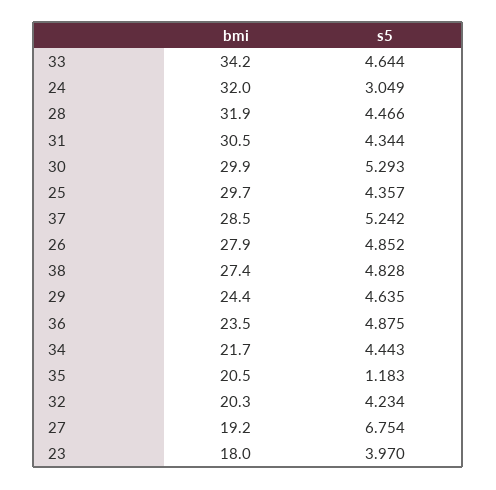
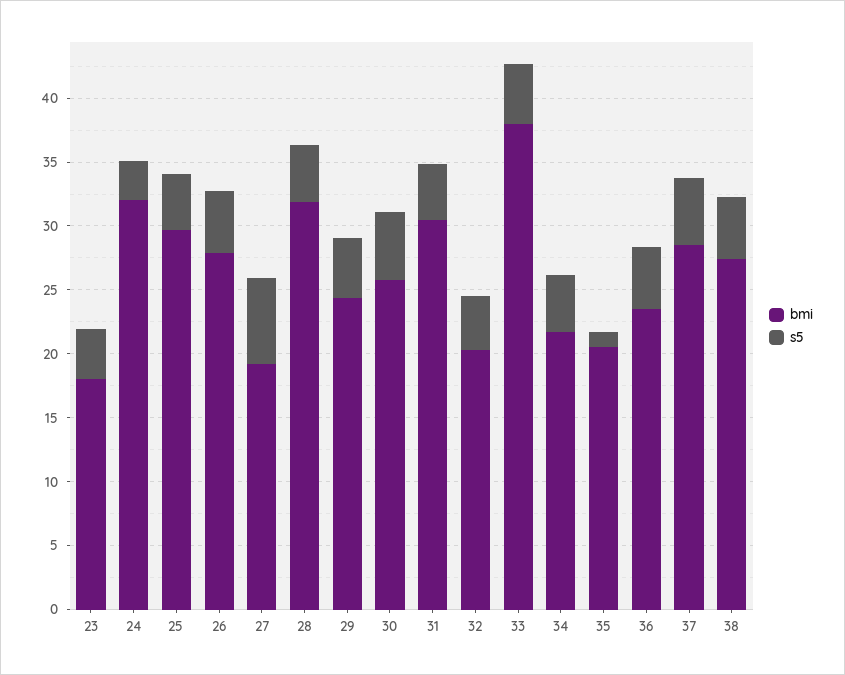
bmi, 33: 34.2 -> 38
bmi, 30: 29.9 -> 26

